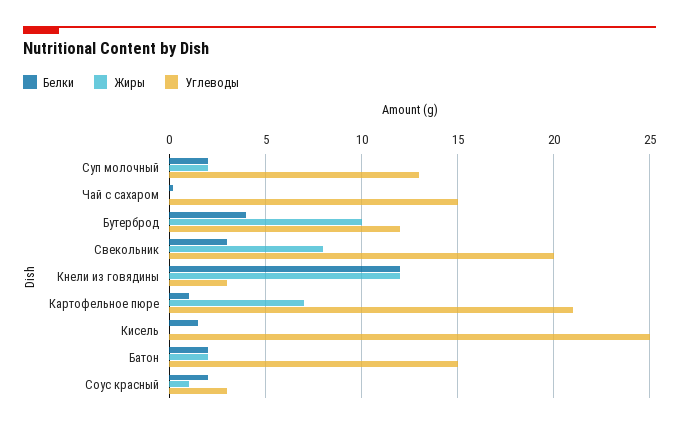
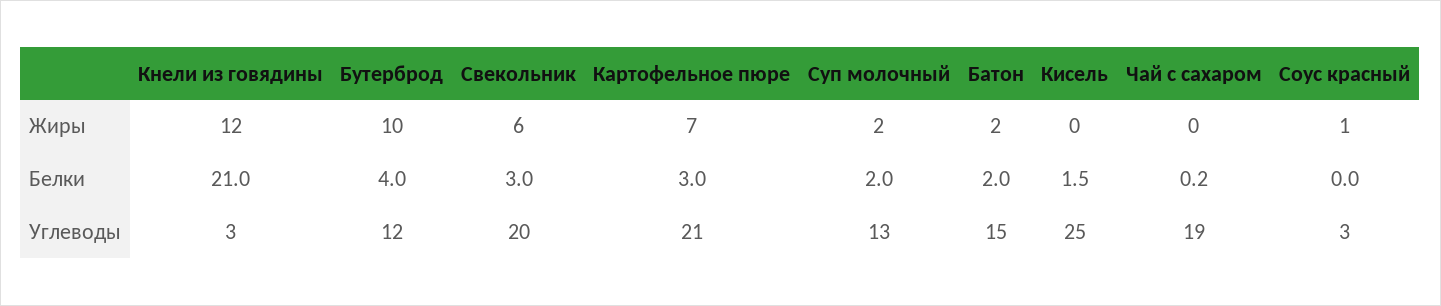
Углеводы, Чай с сахаром: 15 -> 19
Жиры, Свекольник: 8 -> 6
Белки, Кнели из говядины: 12 -> 21
Белки, Картофельное пюре: 1 -> 3
Белки, Соус красный: 2 -> 0

